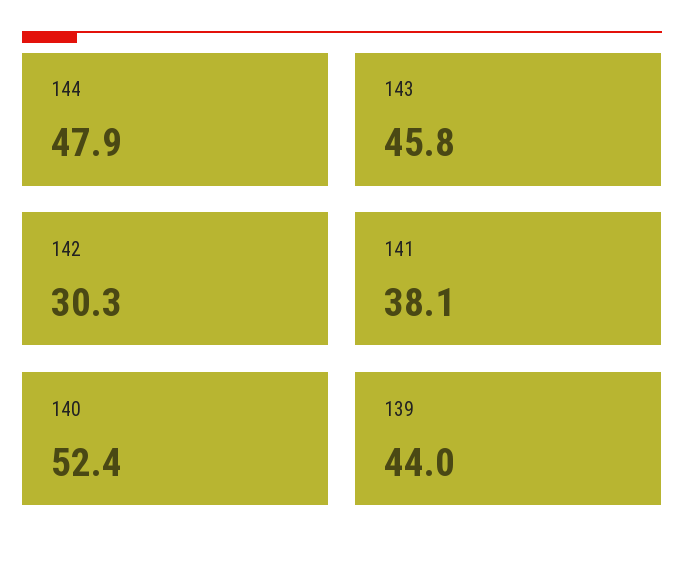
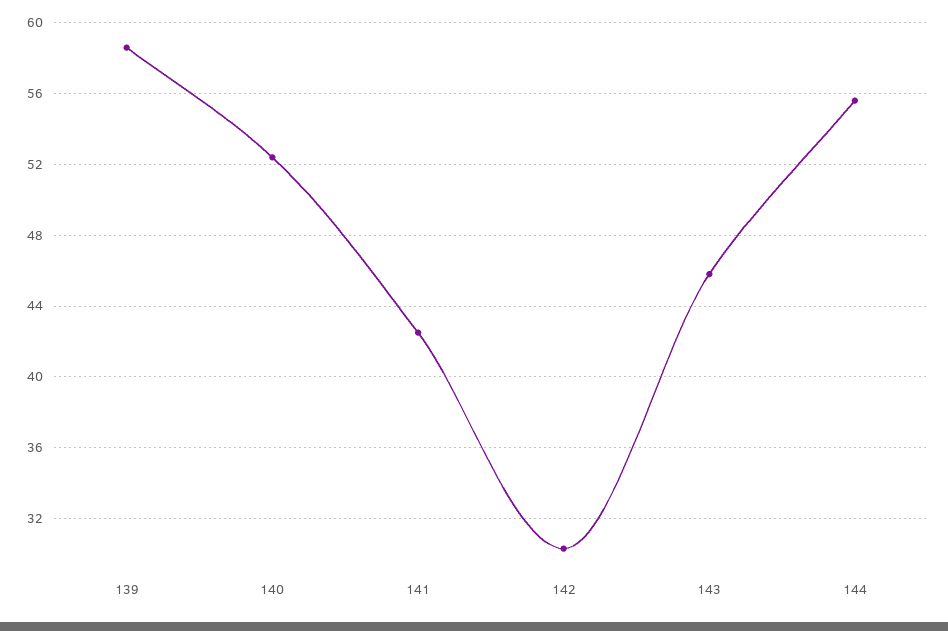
144: 47.9 -> 55.5
141: 38.1 -> 42.5
139: 44 -> 58.5

